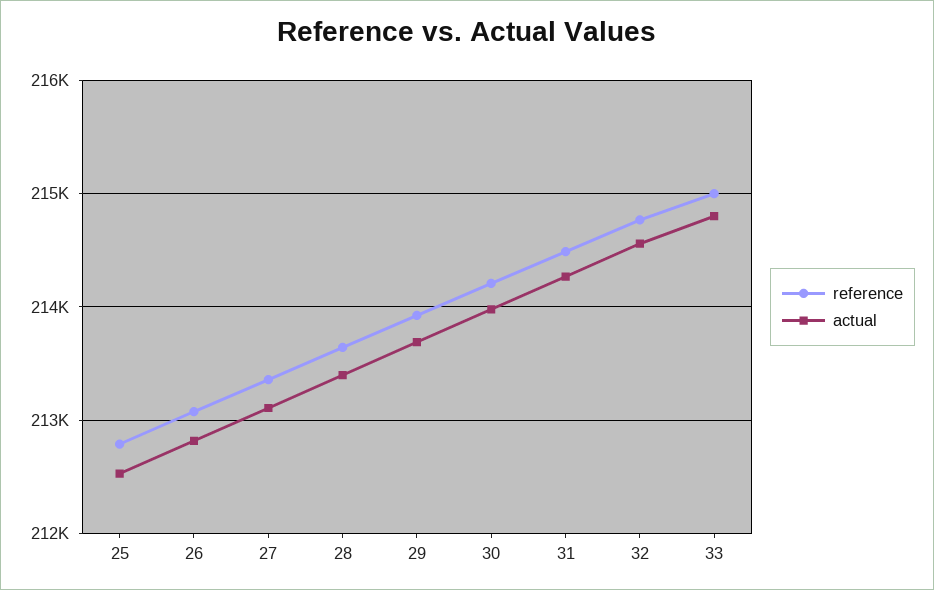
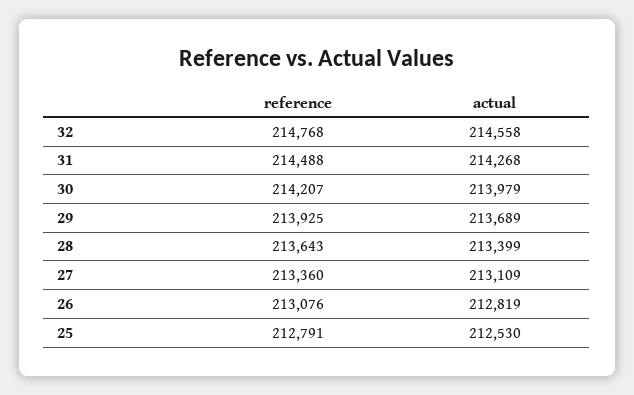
reference, 33: 215000 -> none
actual, 33: 214800 -> none

